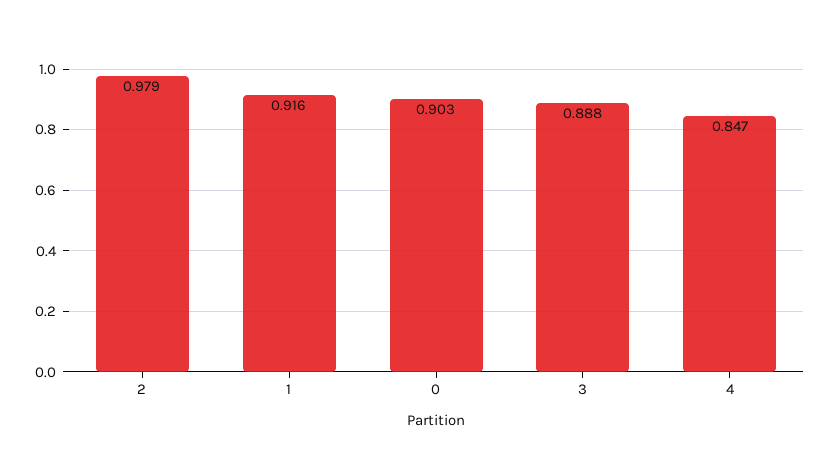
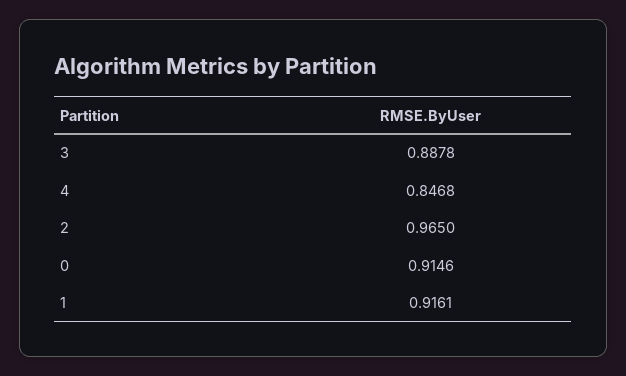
2: 0.979 -> 0.965
0: 0.903 -> 0.9146

